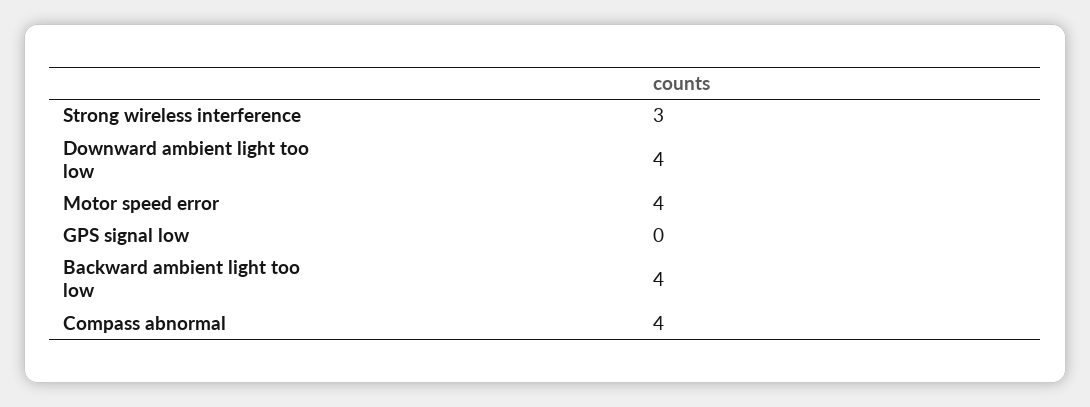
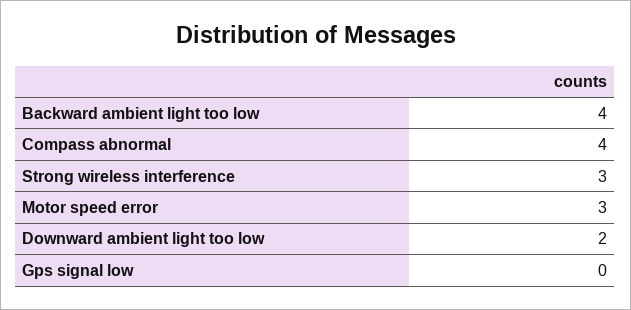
Downward ambient light too low: 4 -> 2
Motor speed error: 4 -> 3

